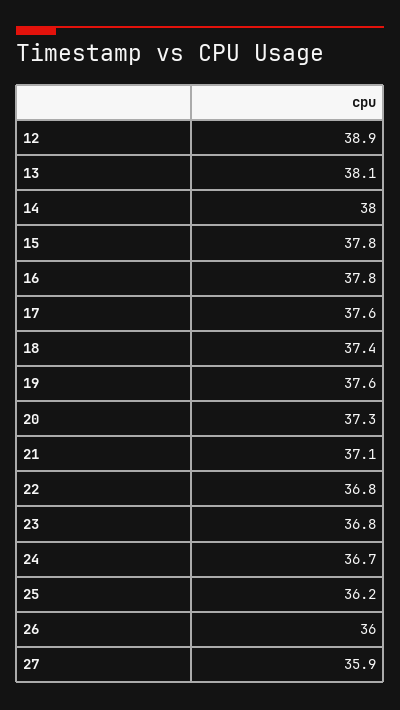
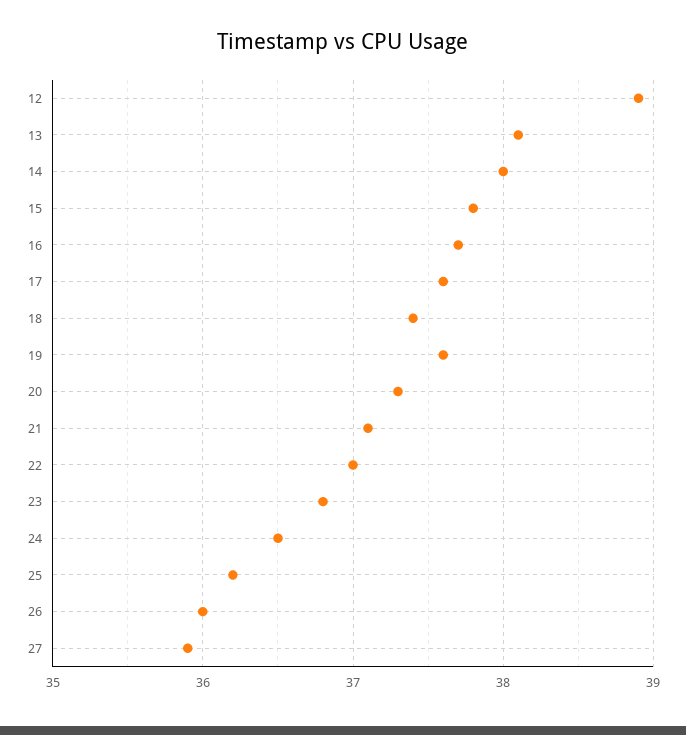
16: 37.8 -> 37.7
22: 36.8 -> 37
24: 36.7 -> 36.5

